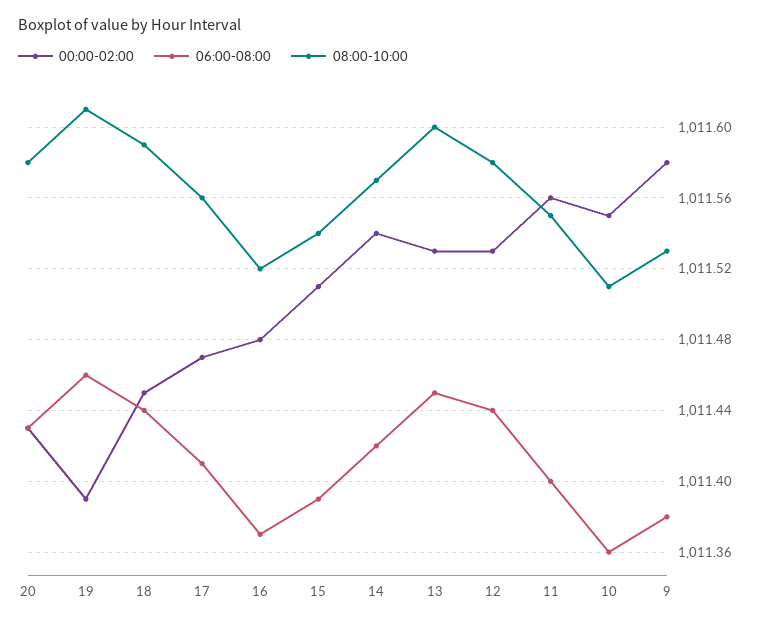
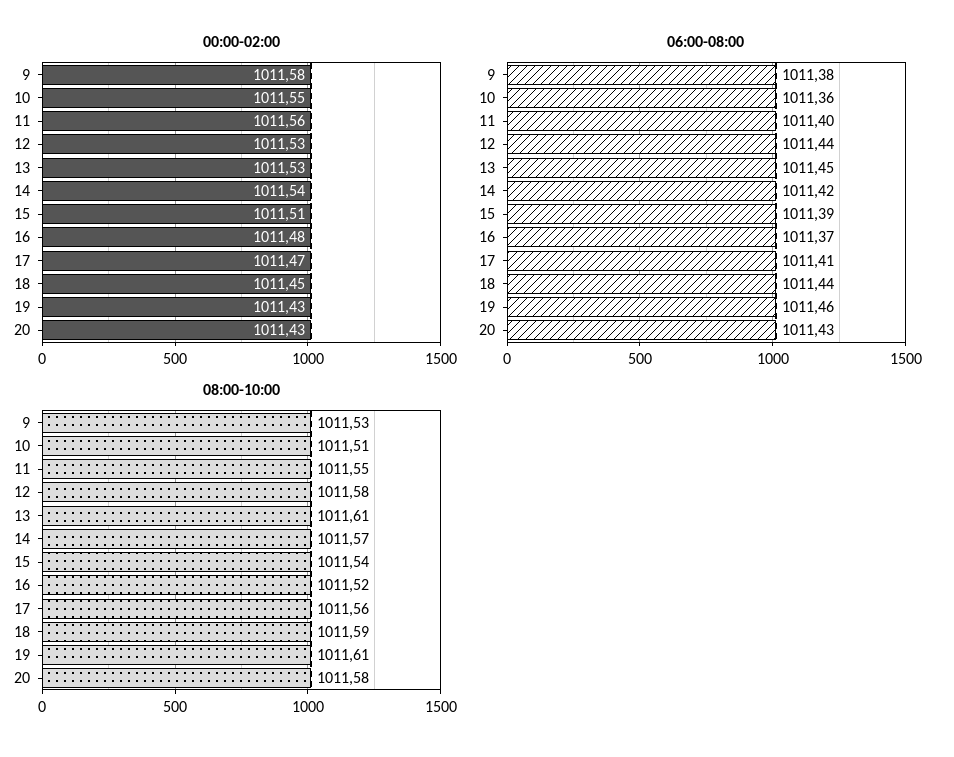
00:00-02:00, 19: 1011.39 -> 1011.43
08:00-10:00, 13: 1011.6 -> 1011.61

